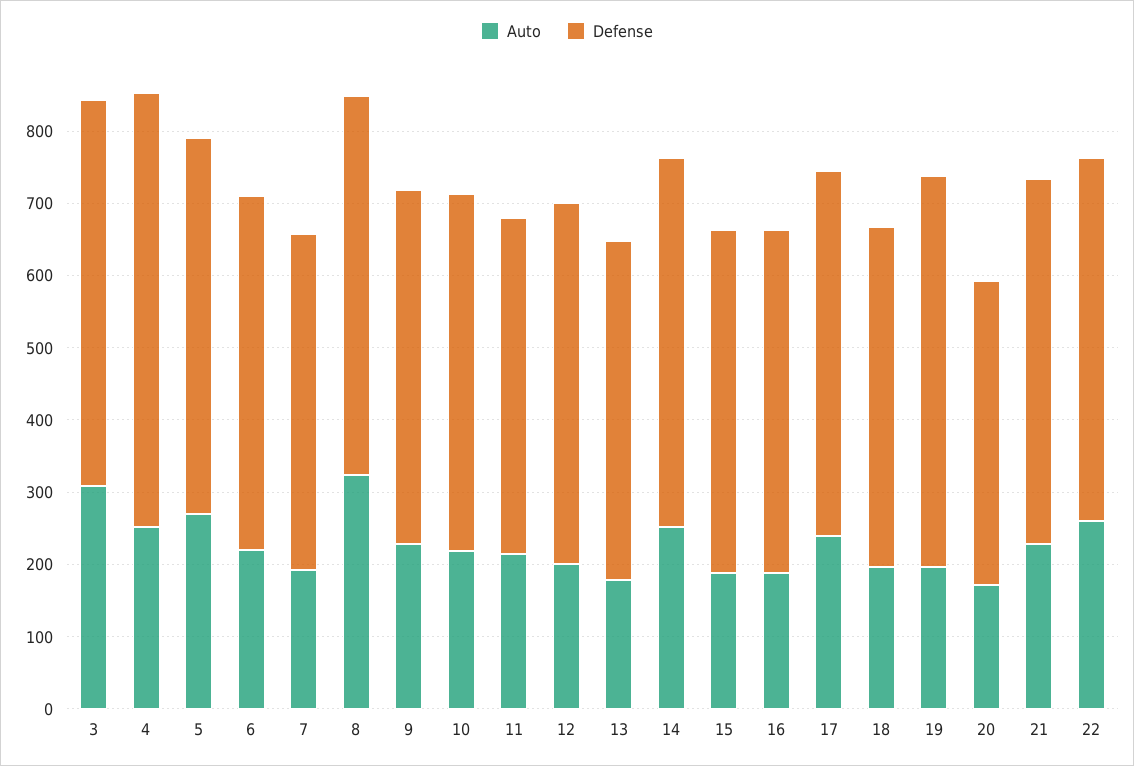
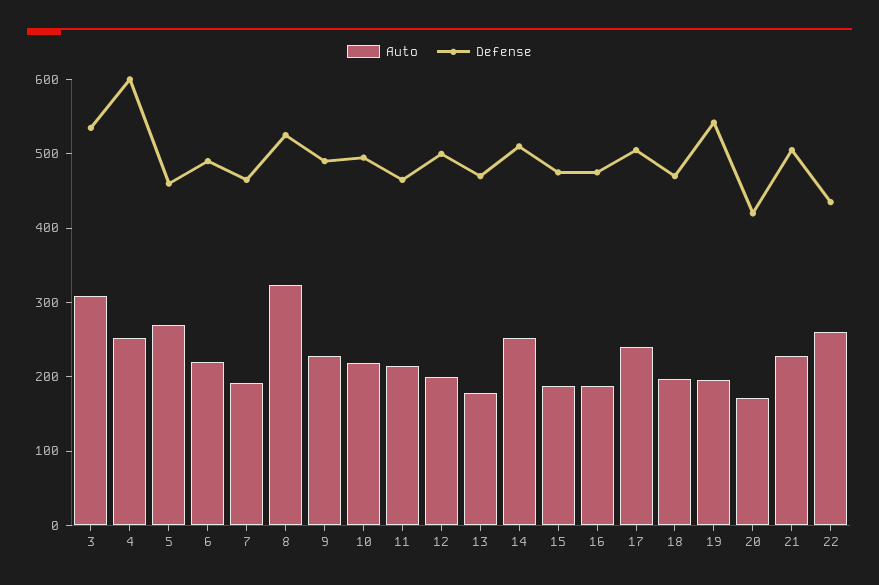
Defense, 5: 520 -> 460
Defense, 22: 500 -> 440

